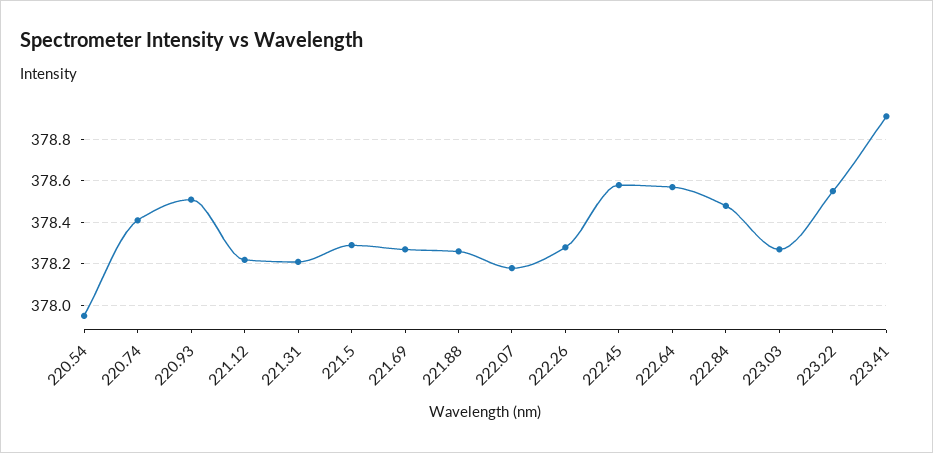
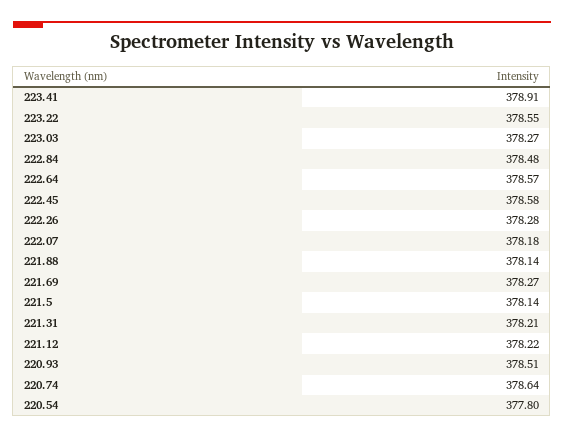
220.54: 377.95 -> 377.8
220.74: 378.4 -> 378.64
221.5: 378.3 -> 378.14
221.88: 378.25 -> 378.14

